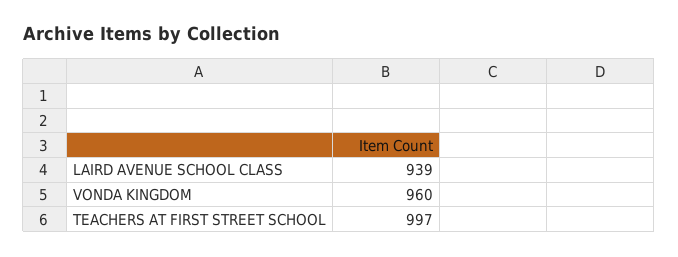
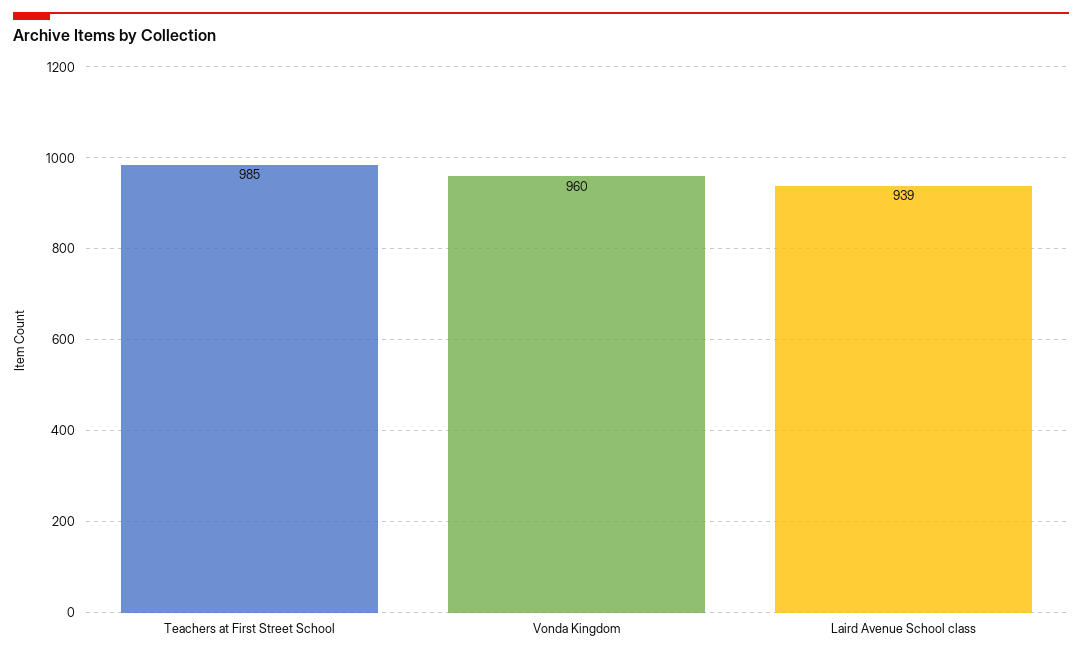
TEACHERS AT FIRST STREET SCHOOL: 997 -> 985

